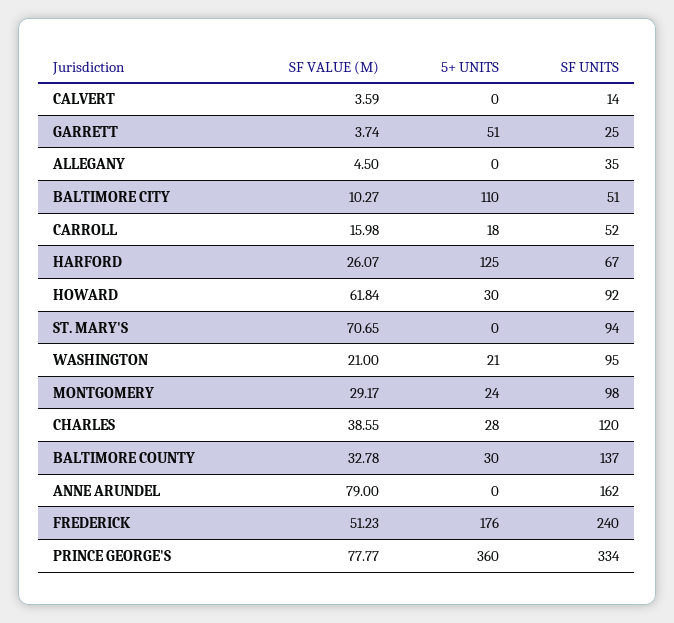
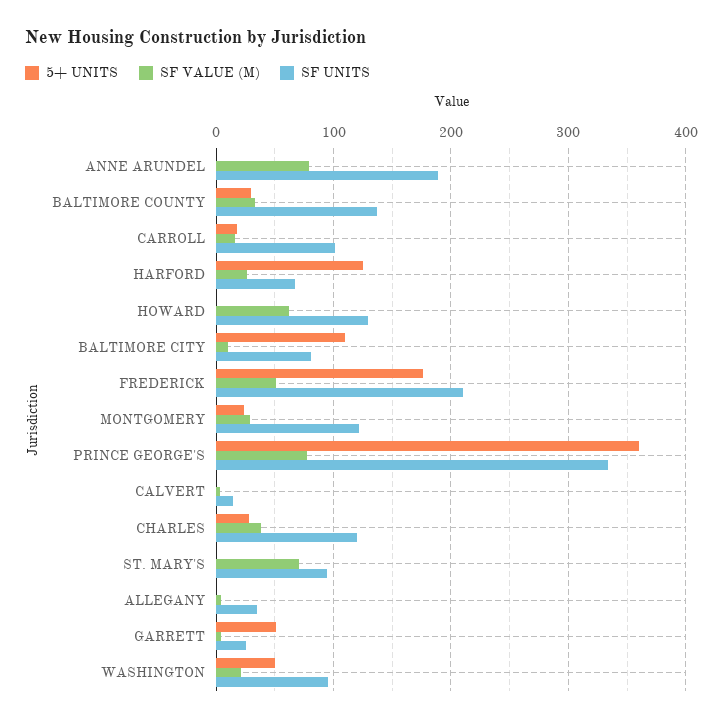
SF UNITS, BALTIMORE CITY: 51 -> 80
SF UNITS, CARROLL: 52 -> 100
5+ UNITS, HOWARD: 30 -> 0
SF UNITS, HOWARD: 92 -> 130
5+ UNITS, WASHINGTON: 21 -> 50
SF UNITS, MONTGOMERY: 98 -> 120
SF UNITS, ANNE ARUNDEL: 162 -> 190
SF UNITS, FREDERICK: 240 -> 210

